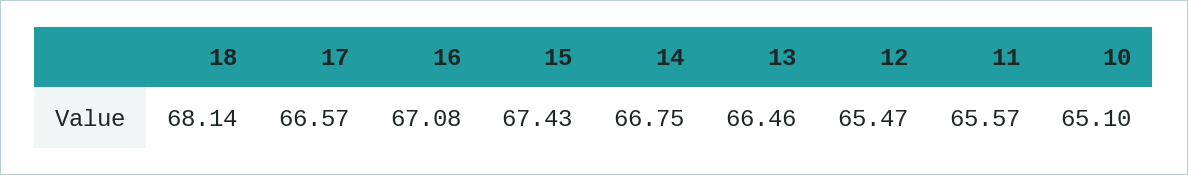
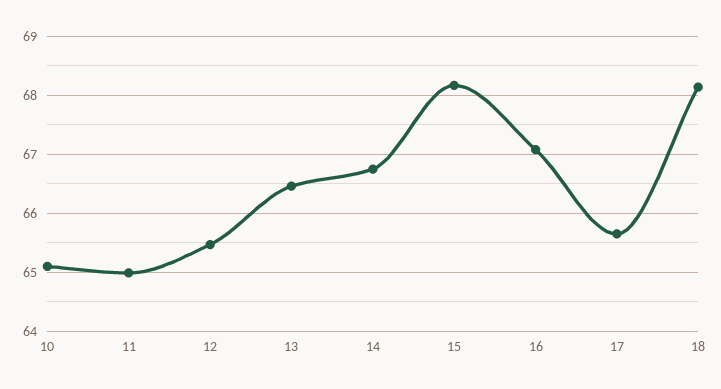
17: 66.57 -> 65.6
15: 67.43 -> 68.2
11: 65.57 -> 65

